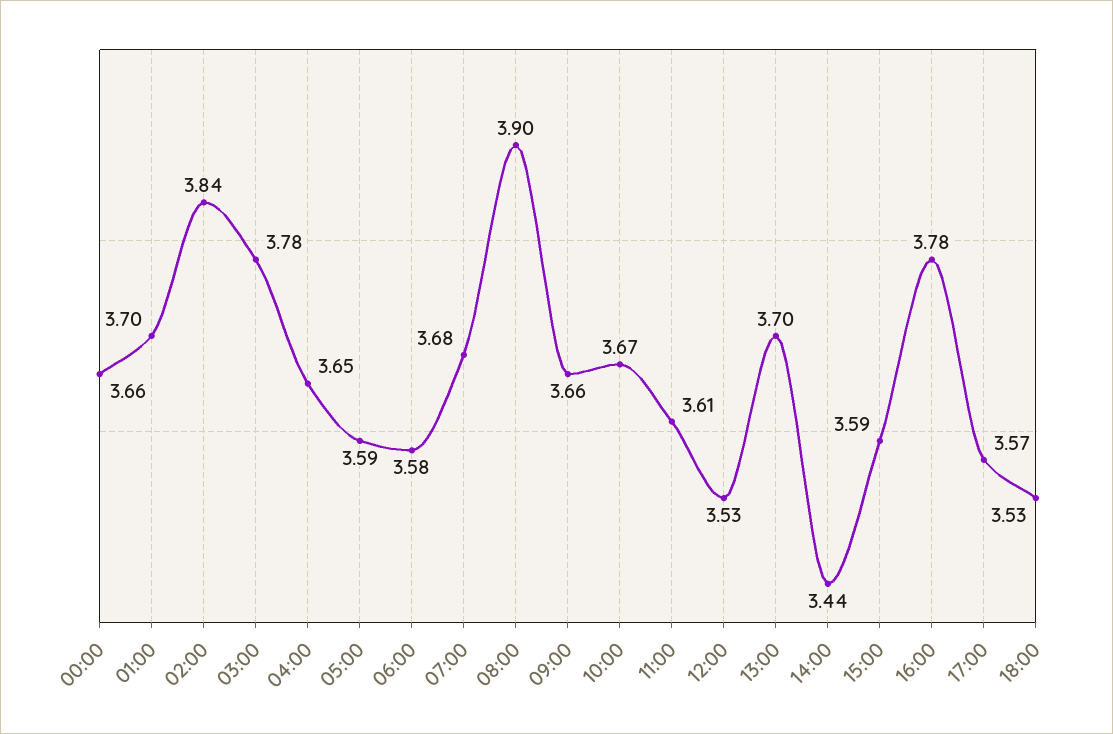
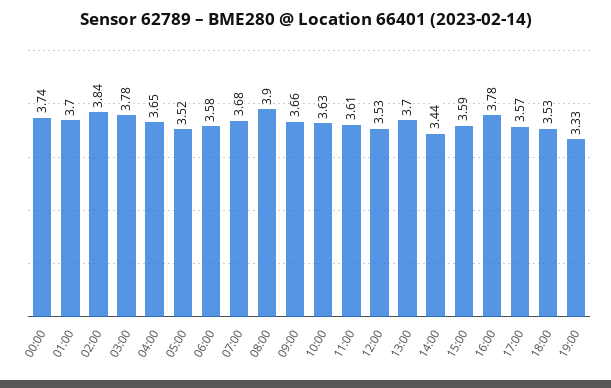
00:00: 3.66 -> 3.74
05:00: 3.59 -> 3.52
10:00: 3.67 -> 3.63
19:00: none -> 3.33

